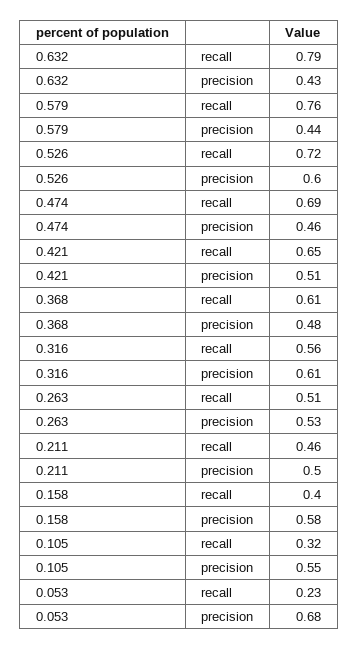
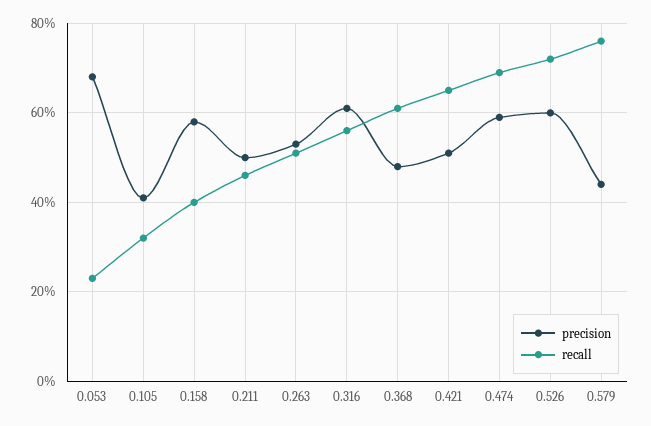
recall, 0.632: 0.79 -> none
precision, 0.632: 0.43 -> none
precision, 0.474: 0.46 -> 0.6
precision, 0.105: 0.55 -> 0.4

